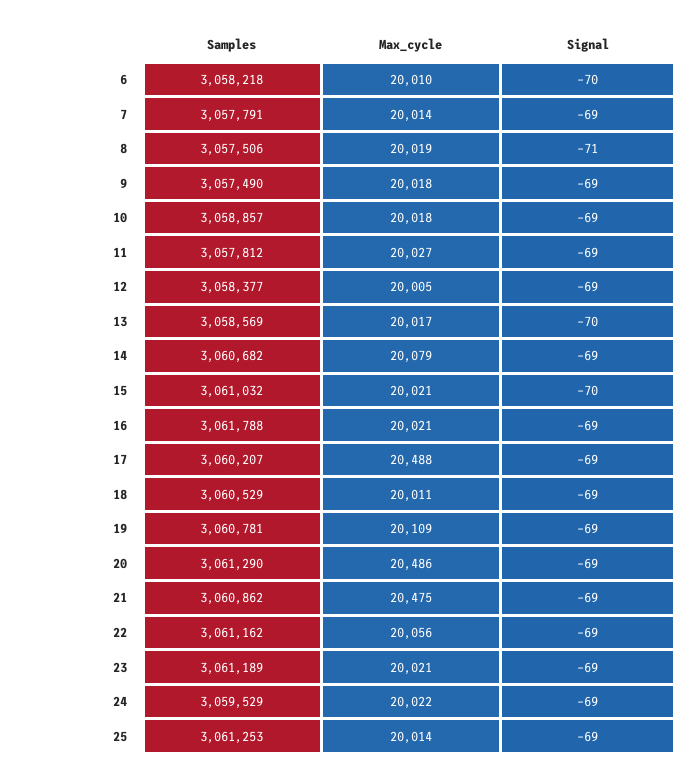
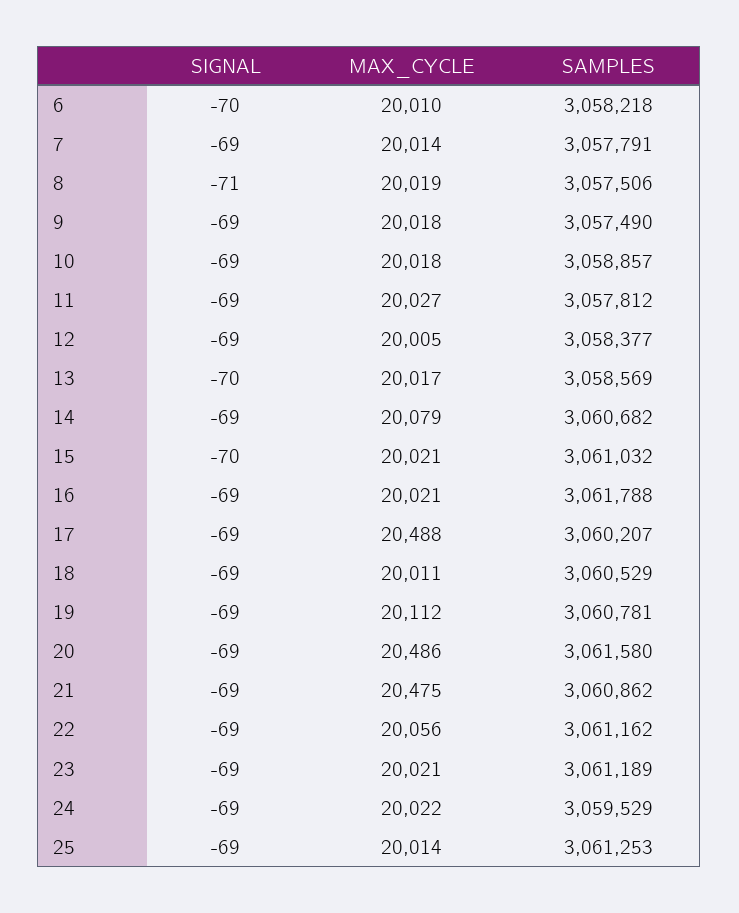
Max_cycle, 19: 20109 -> 20112
Samples, 20: 3061290 -> 3061580

